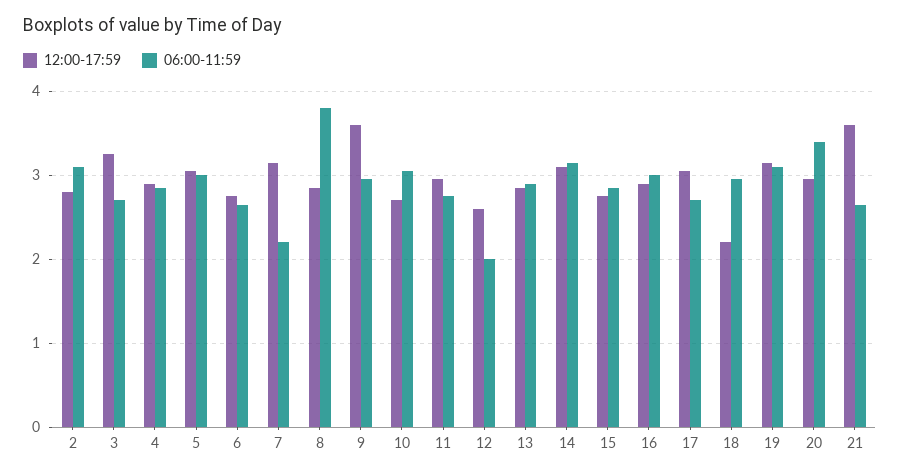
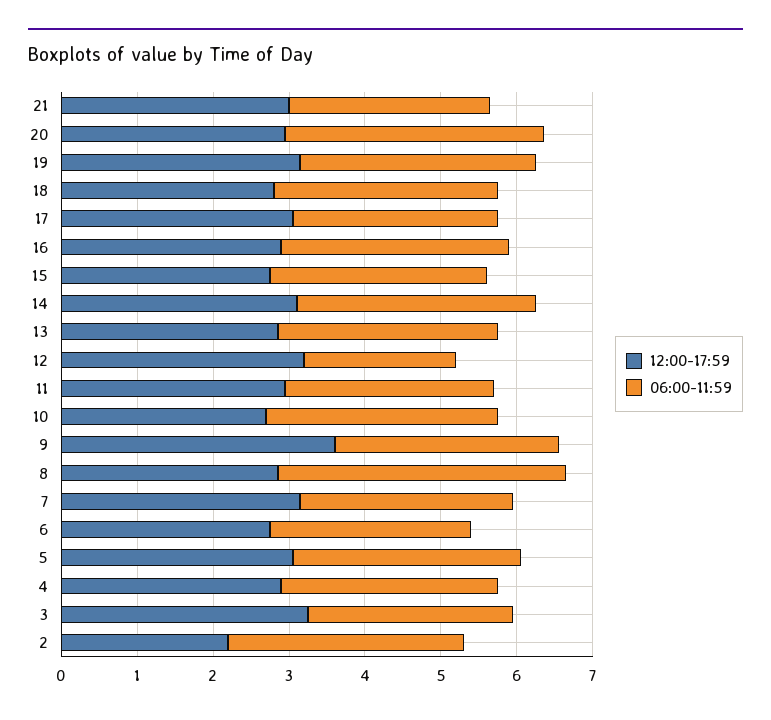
12:00-17:59, 2: 2.8 -> 2.2
06:00-11:59, 7: 2.2 -> 2.8
12:00-17:59, 12: 2.6 -> 3.2
12:00-17:59, 18: 2.2 -> 2.8
12:00-17:59, 21: 3.6 -> 3

